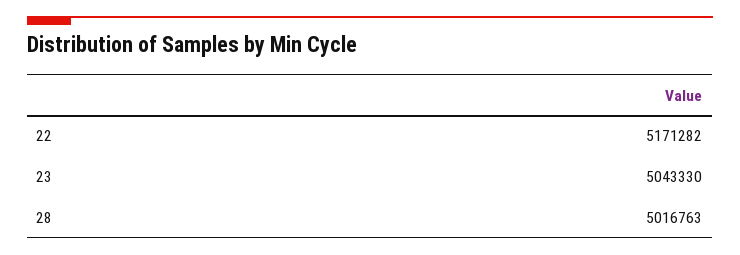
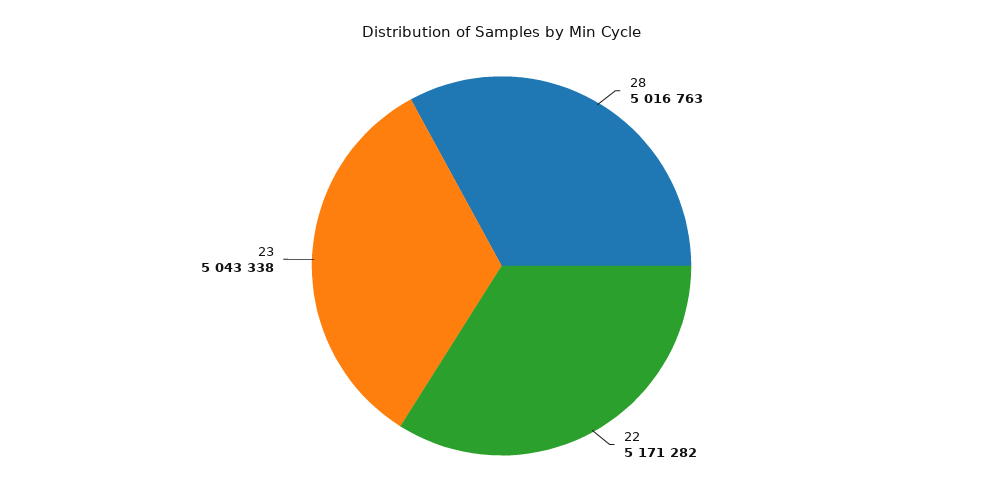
23: 5043330 -> 5043338

